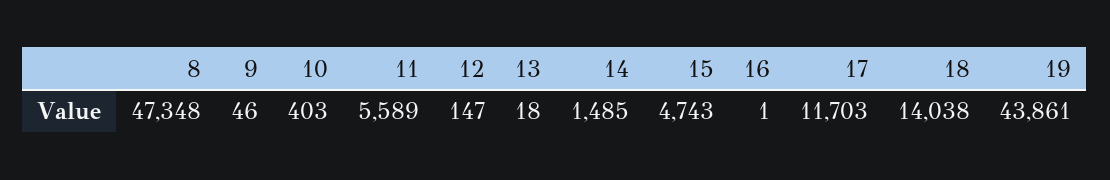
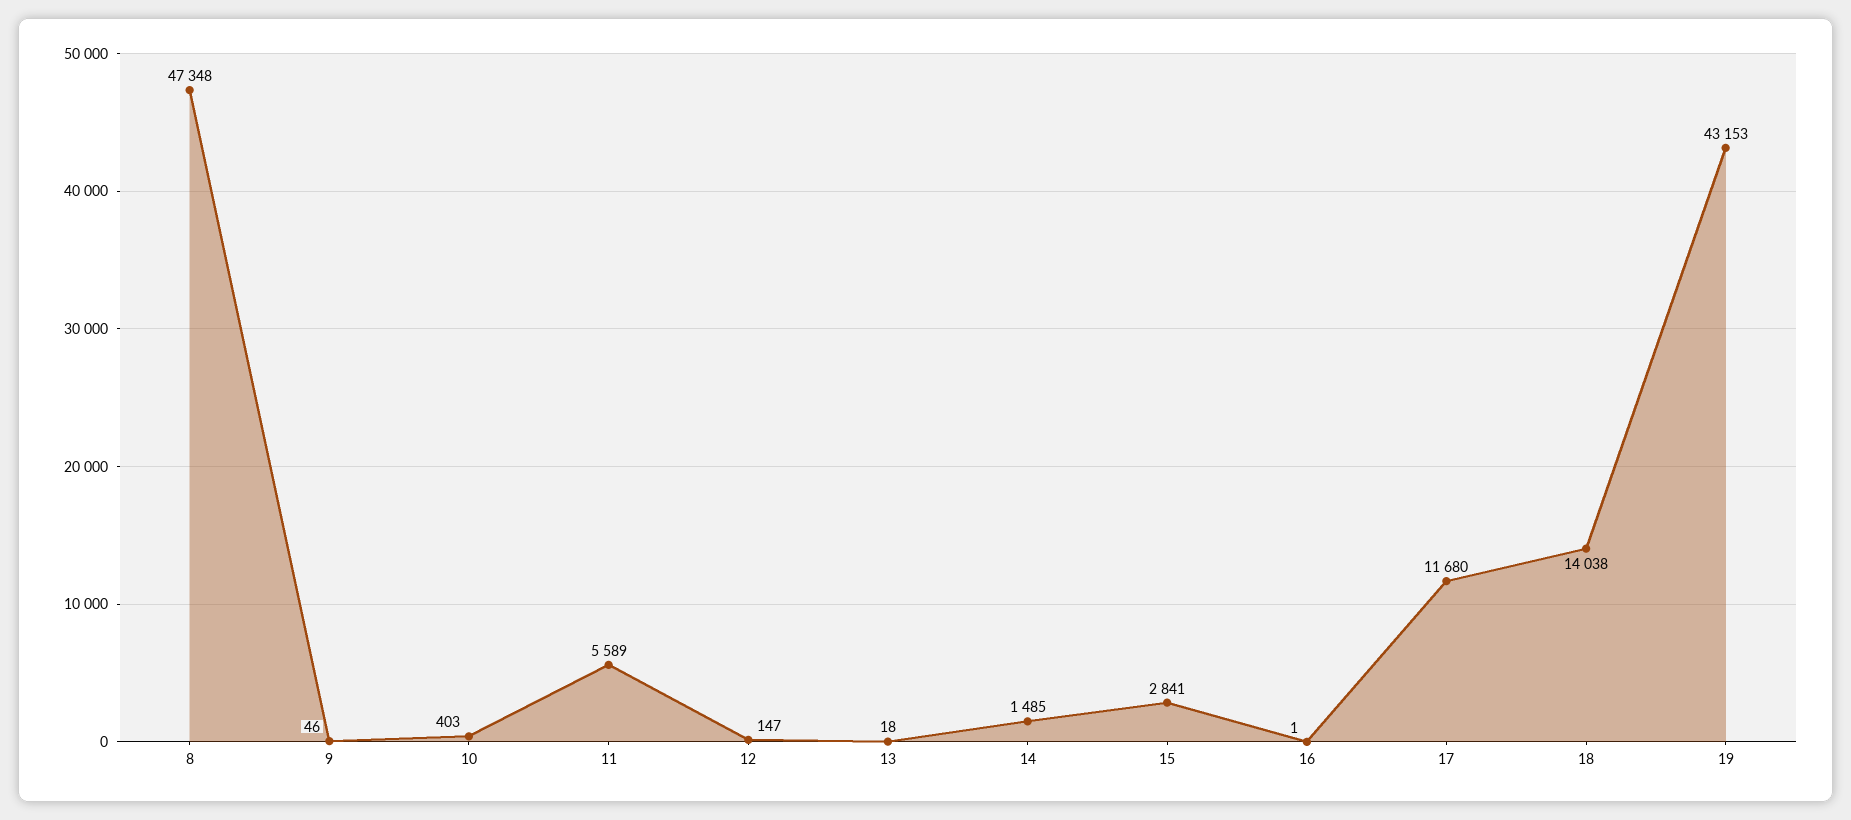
15: 4743 -> 2841
17: 11703 -> 11680
19: 43861 -> 43153

